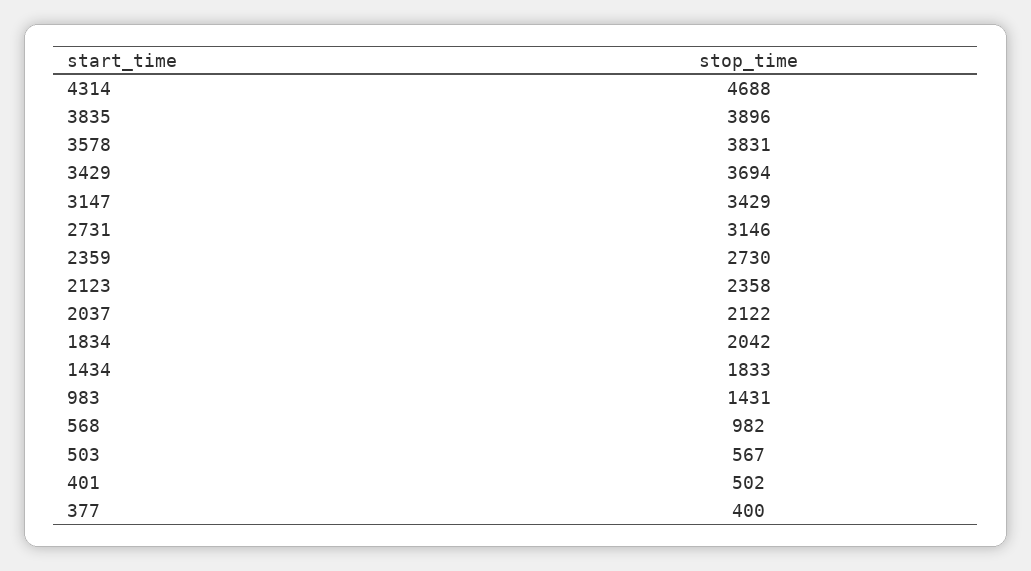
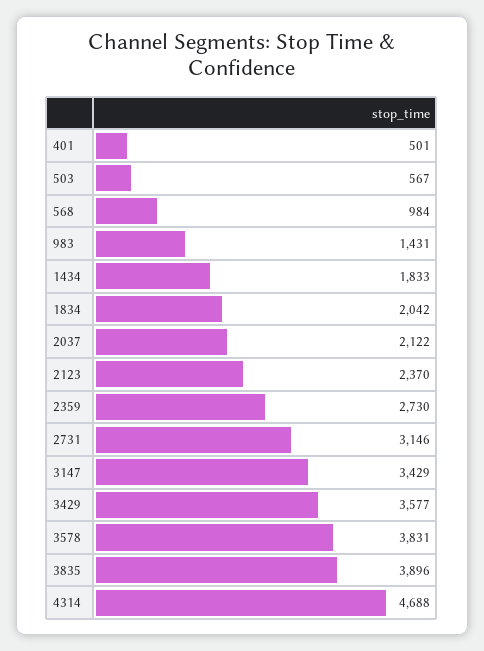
3429: 3694 -> 3577
2123: 2358 -> 2370
568: 982 -> 984
401: 502 -> 501
377: 400 -> none

